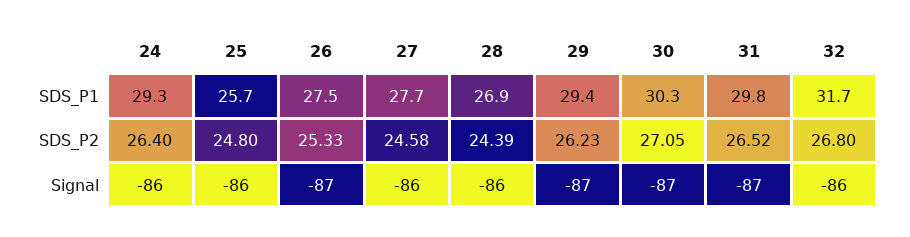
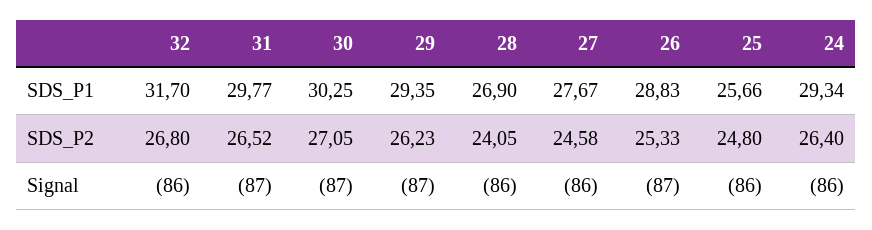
26, SDS_P1: 27.5 -> 28.83
28, SDS_P2: 24.39 -> 24.05

